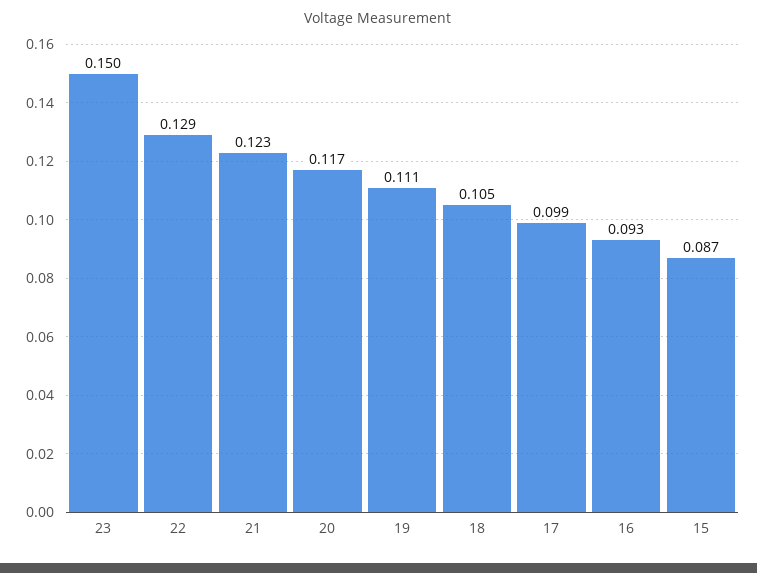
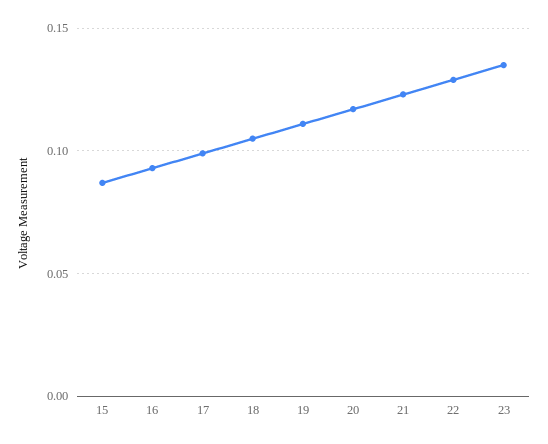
23: 0.15 -> 0.135

